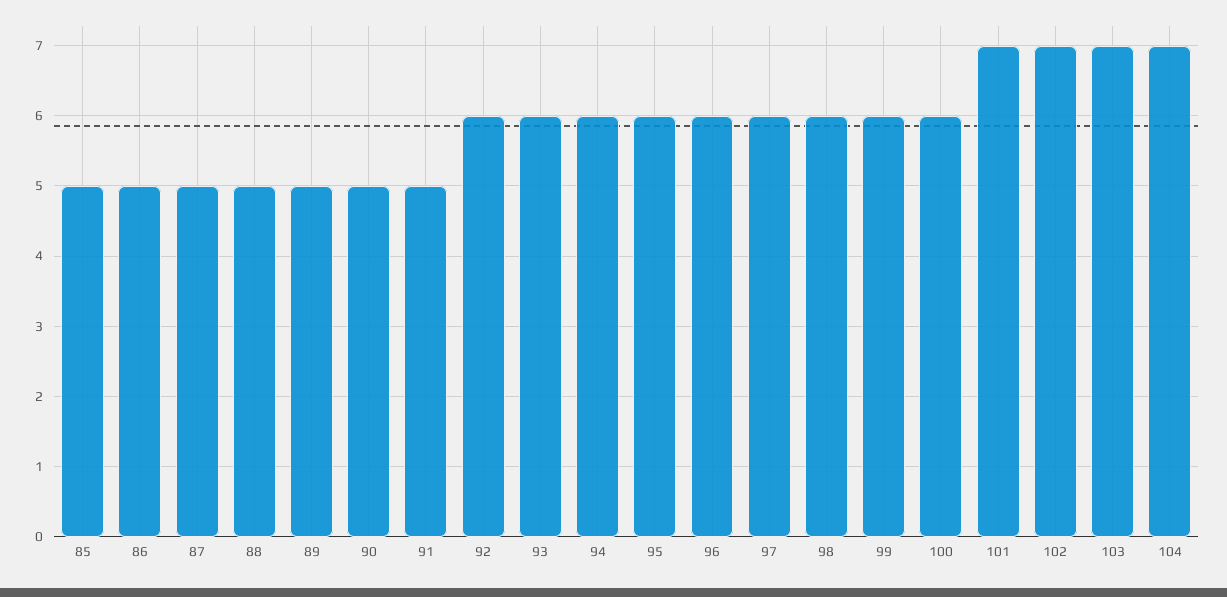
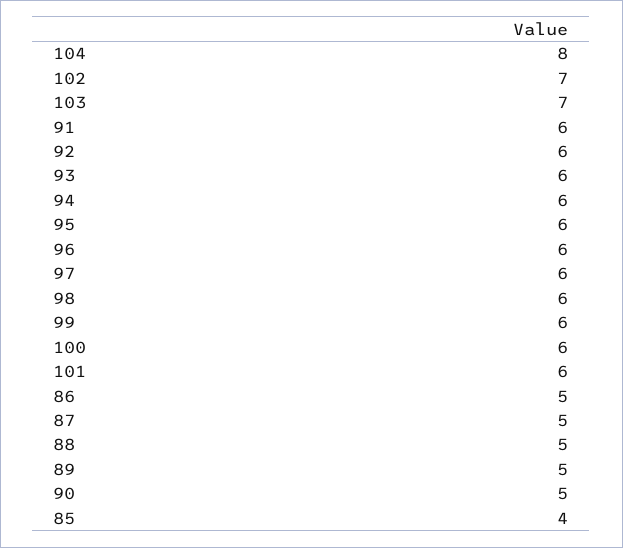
85: 5 -> 4
91: 5 -> 6
101: 7 -> 6
104: 7 -> 8

